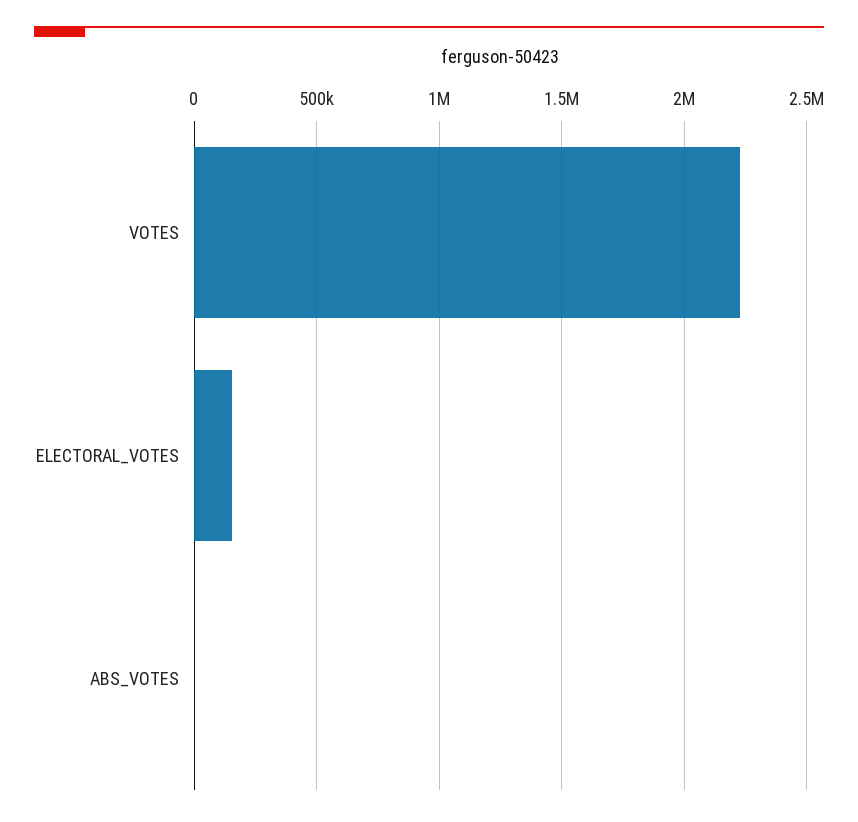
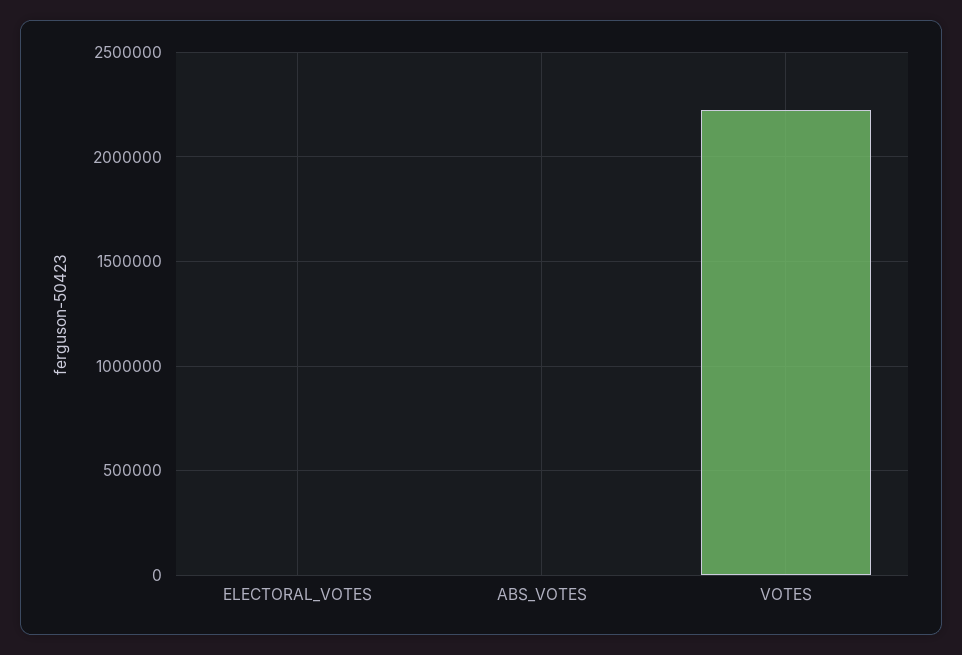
ELECTORAL_VOTES: 150000 -> 0

